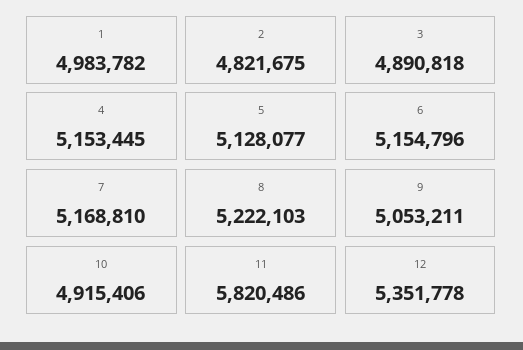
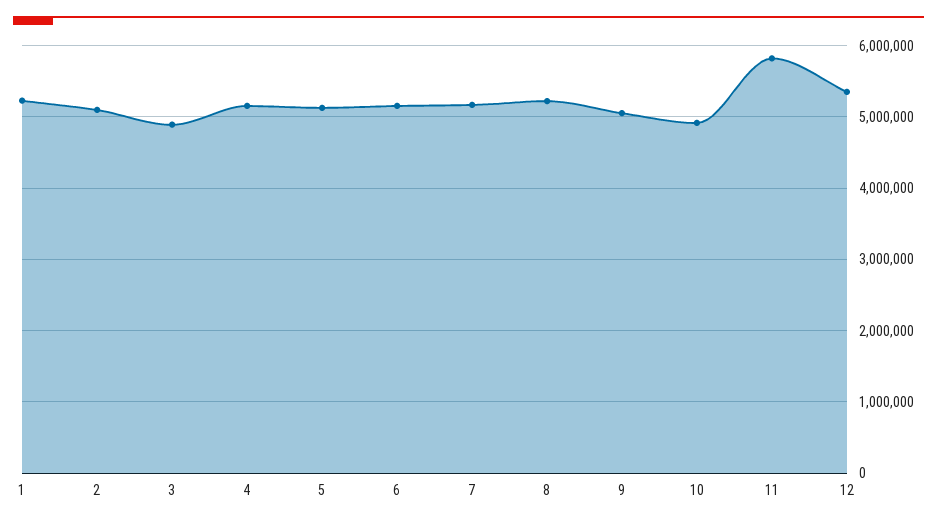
1: 4983782 -> 5200000
2: 4821675 -> 5100000

